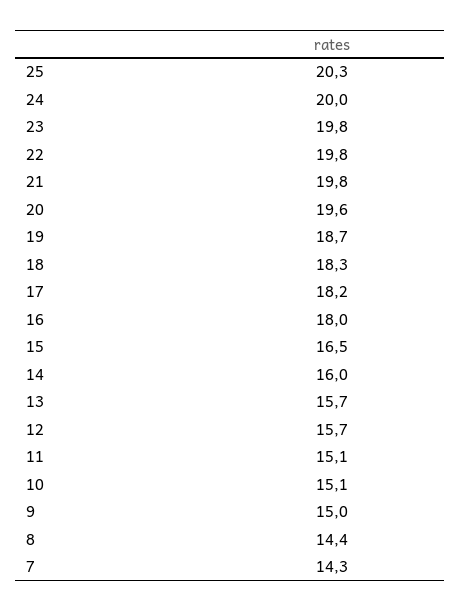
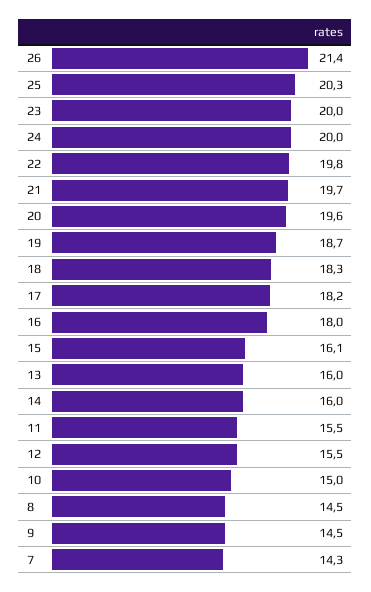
23: 19.8 -> 20
21: 19.8 -> 19.7
15: 16.5 -> 16.1
13: 15.7 -> 16
12: 15.7 -> 15.5
11: 15.1 -> 15.5
10: 15.1 -> 15
9: 15 -> 14.5
8: 14.4 -> 14.5
26: none -> 21.4

